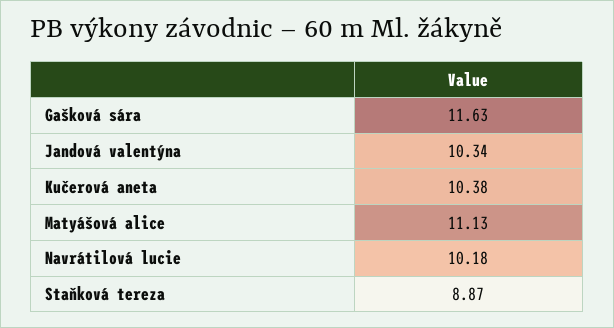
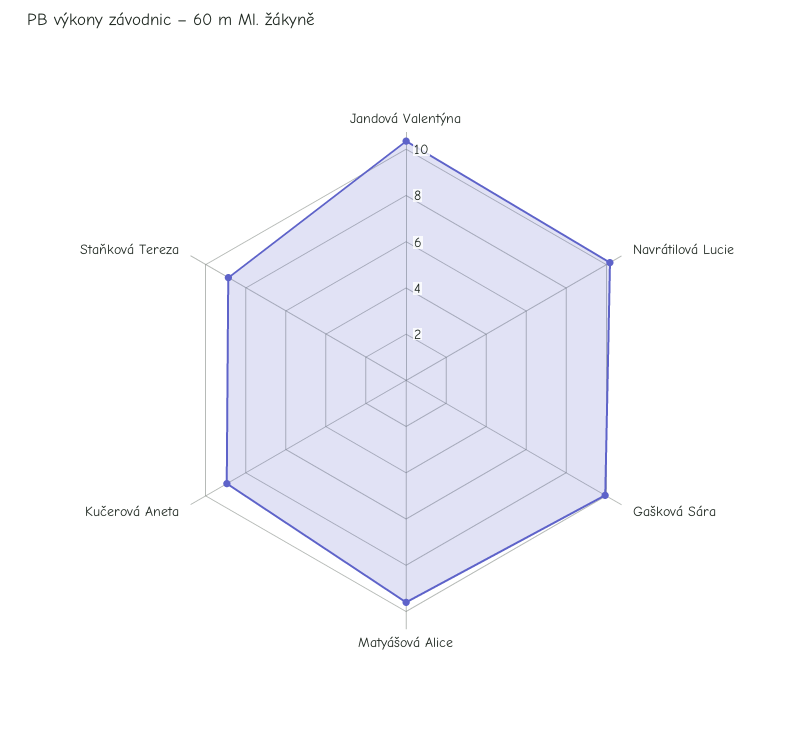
Gašková sára: 11.63 -> 10
Kučerová aneta: 10.38 -> 9
Matyášová alice: 11.13 -> 9.5

